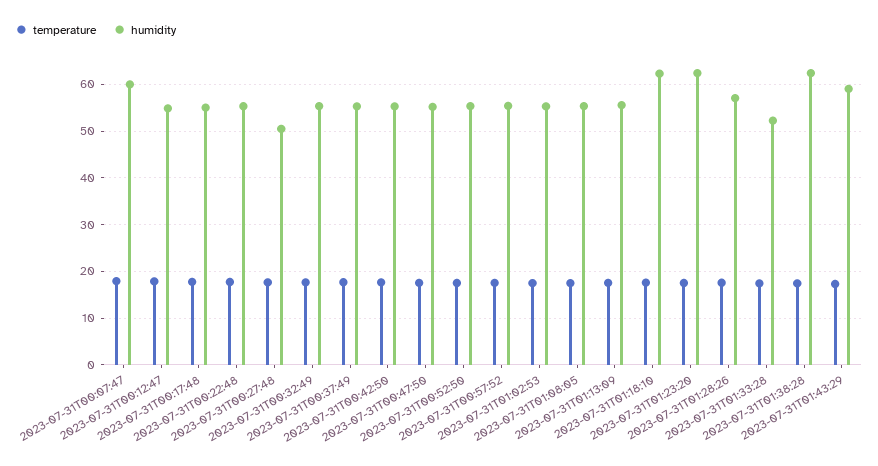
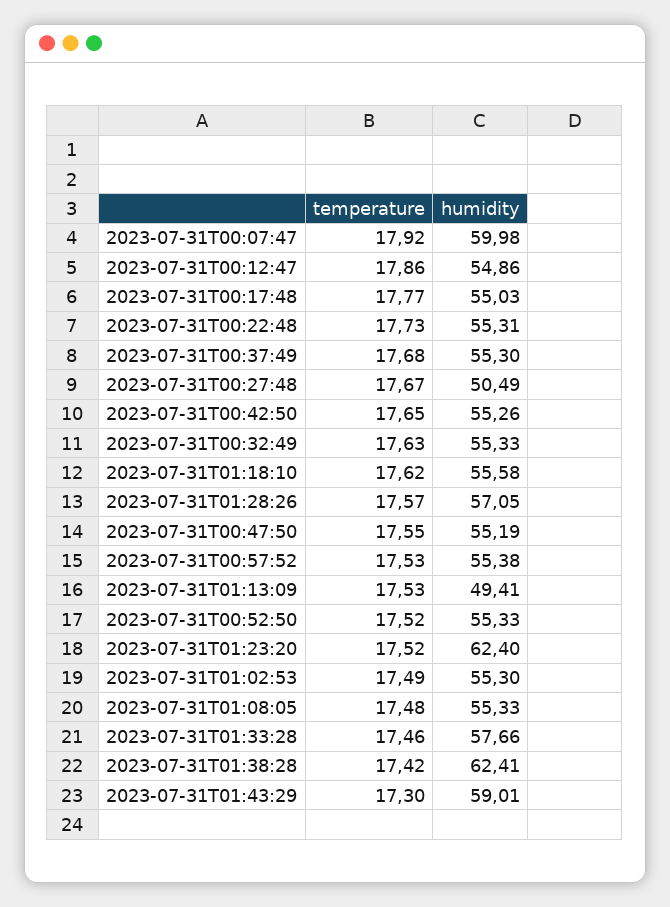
humidity, 2023-07-31T01:13:09: 56 -> 49.41
humidity, 2023-07-31T01:18:10: 62 -> 55.58
humidity, 2023-07-31T01:33:28: 52 -> 57.66

